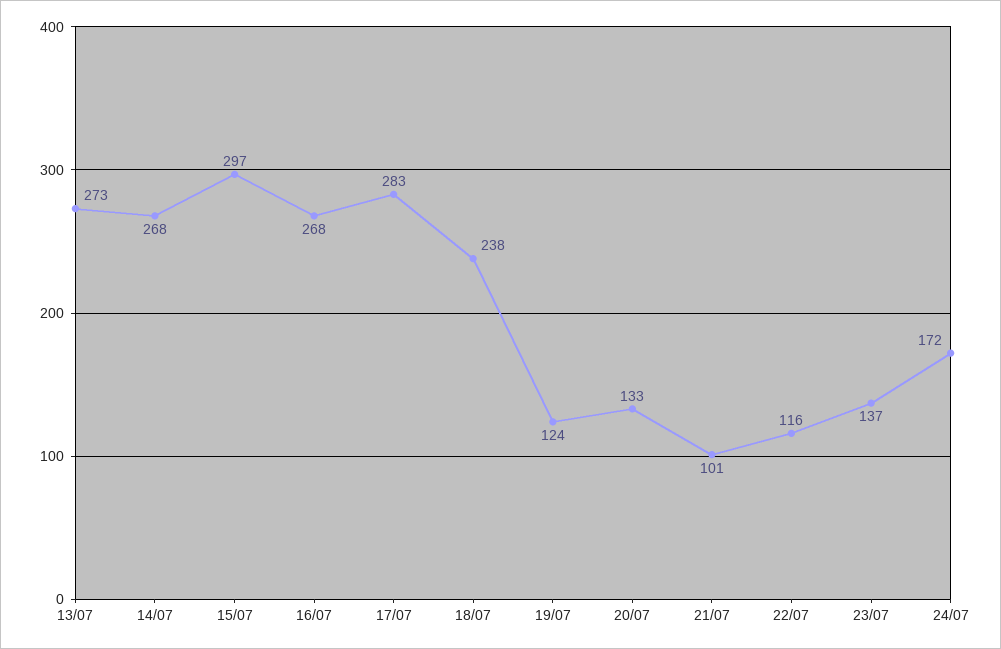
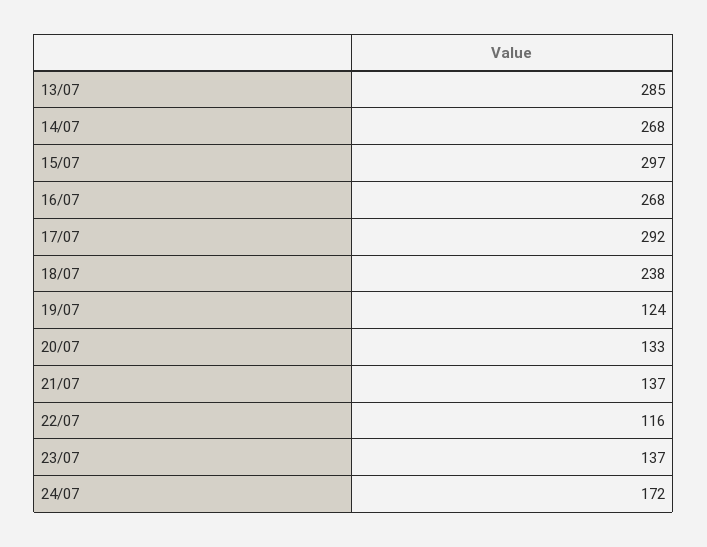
13/07: 273 -> 285
17/07: 283 -> 292
21/07: 101 -> 137

